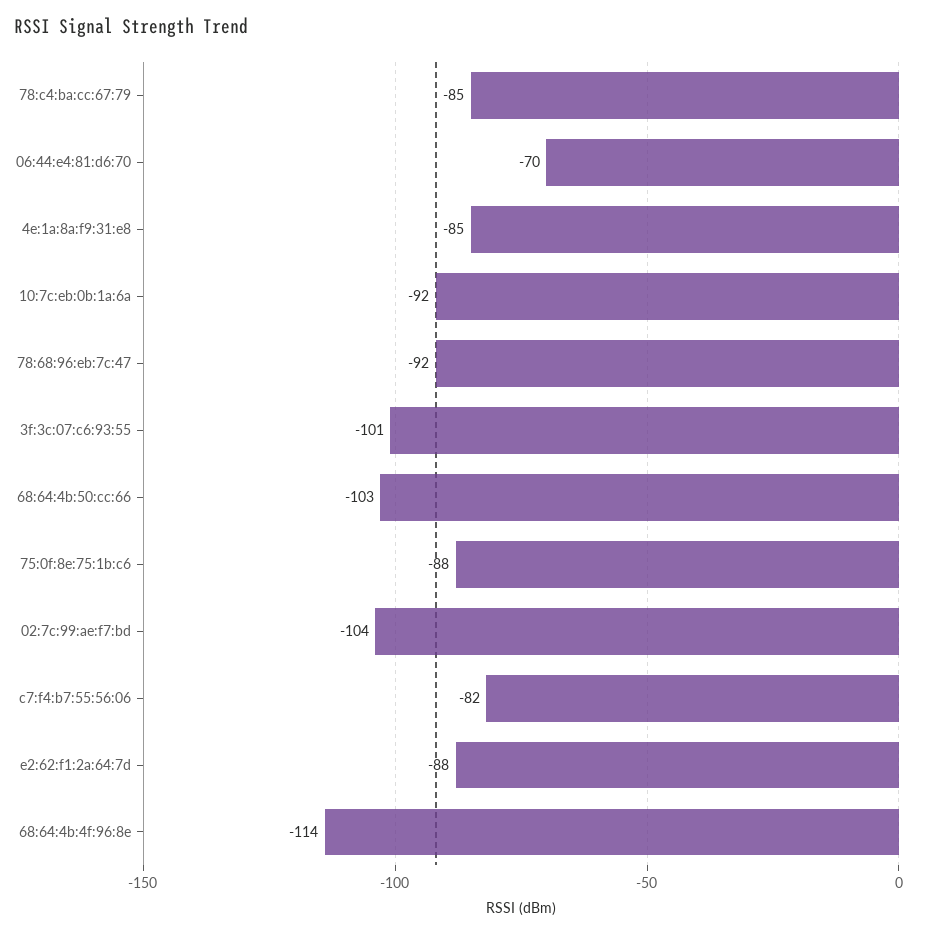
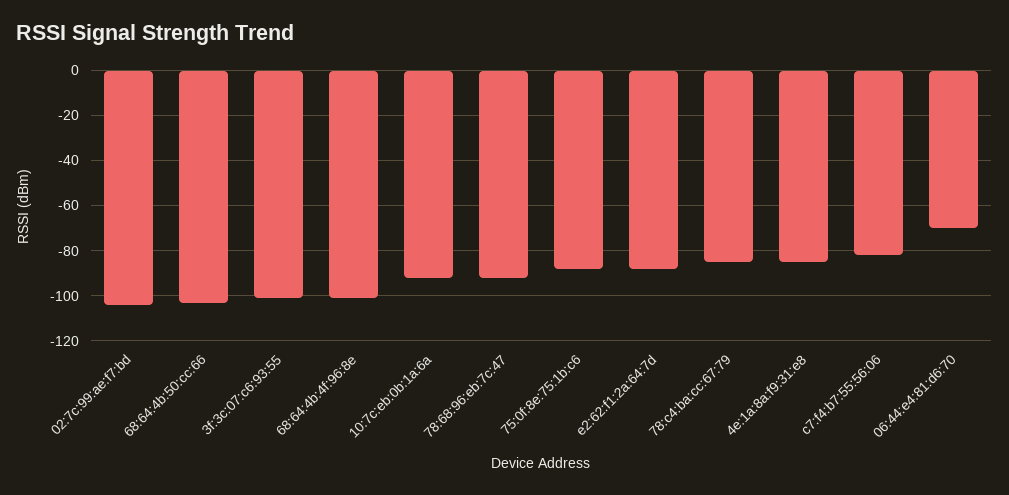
68:64:4b:4f:96:8e: -114 -> -100

